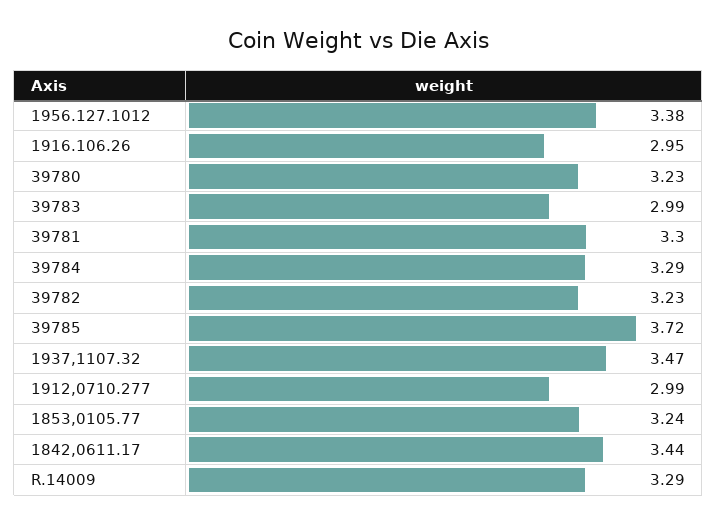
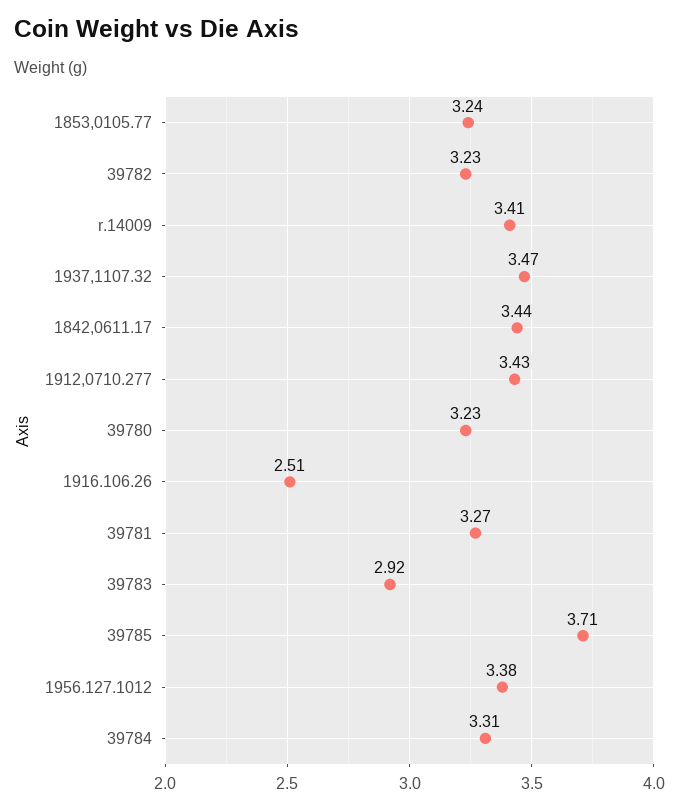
1916.106.26: 2.95 -> 2.51
39783: 2.99 -> 2.92
39781: 3.3 -> 3.27
39784: 3.29 -> 3.31
39785: 3.72 -> 3.71
1912,0710.277: 2.99 -> 3.43
R.14009: 3.29 -> 3.41

